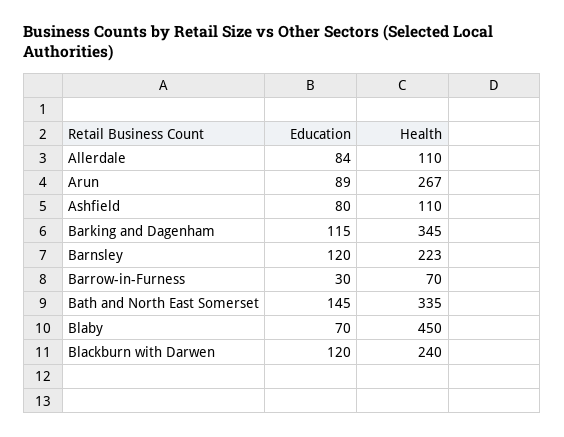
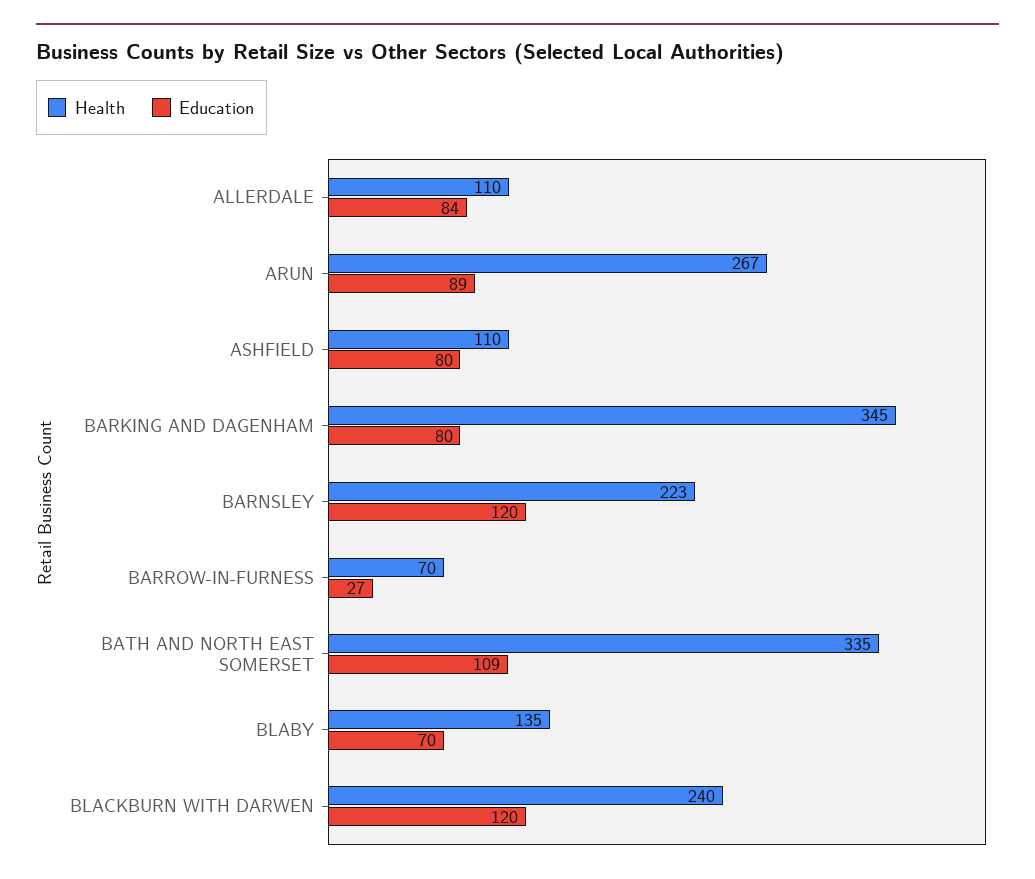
Education, Barking and Dagenham: 115 -> 80
Education, Barrow-in-Furness: 30 -> 27
Education, Bath and North East Somerset: 145 -> 109
Health, Blaby: 450 -> 135

